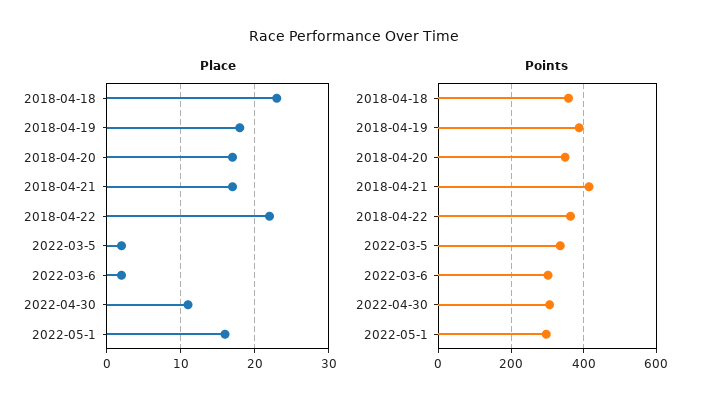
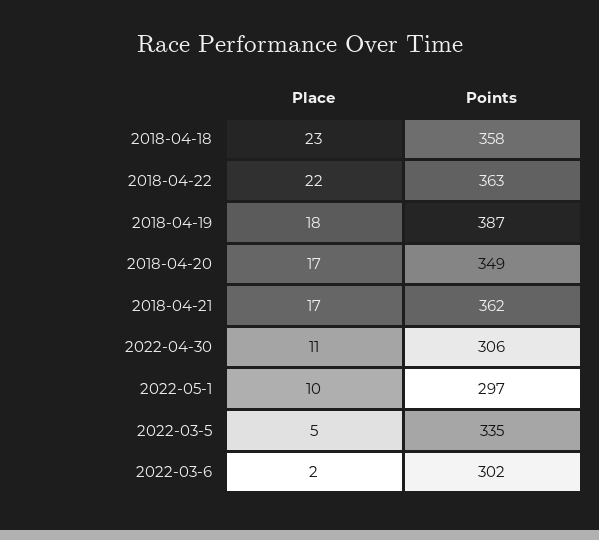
Place, 2022-03-5: 2 -> 5
Place, 2022-05-1: 16 -> 10
Points, 2018-04-21: 420 -> 362

